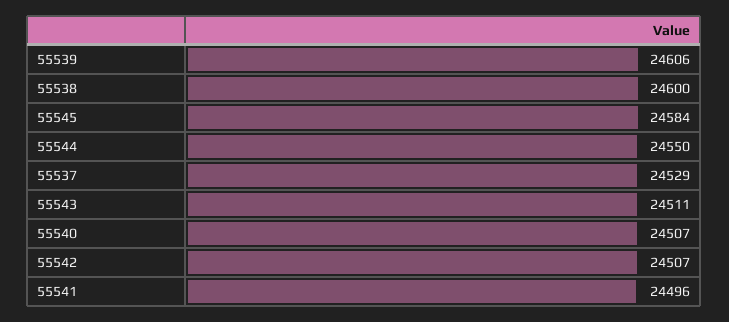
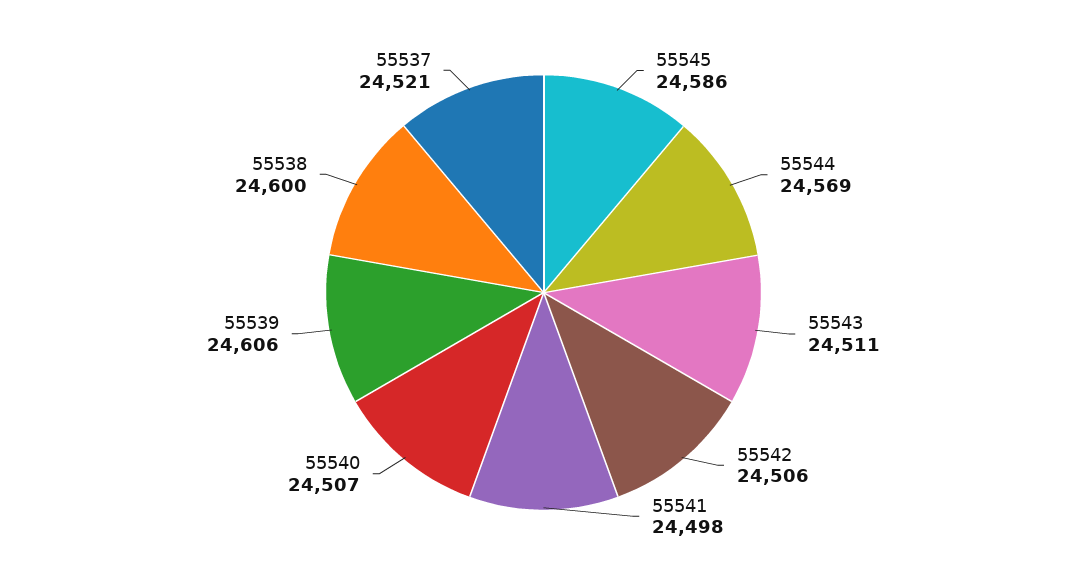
55545: 24584 -> 24586
55544: 24550 -> 24569
55537: 24529 -> 24521
55542: 24507 -> 24506
55541: 24496 -> 24498

